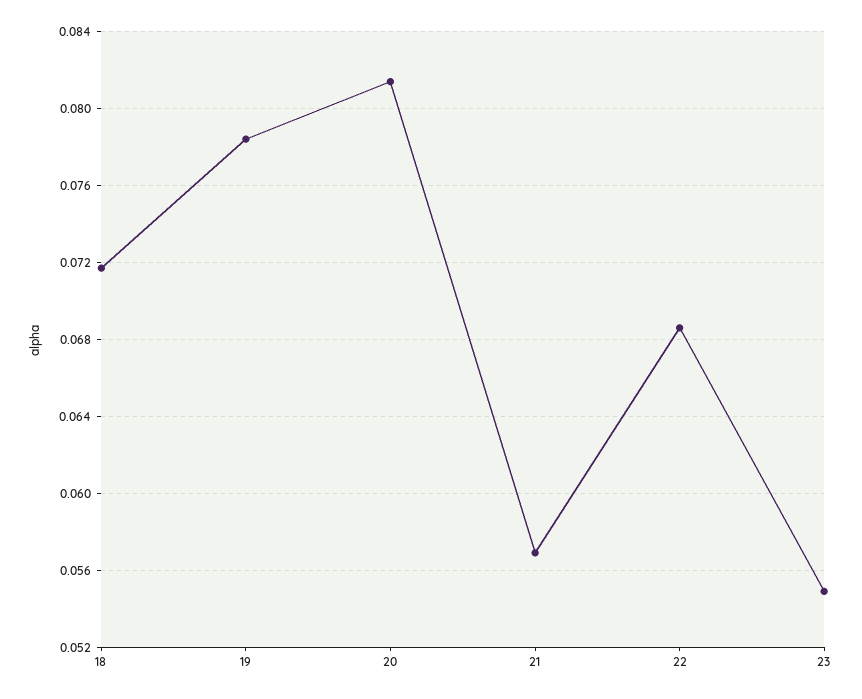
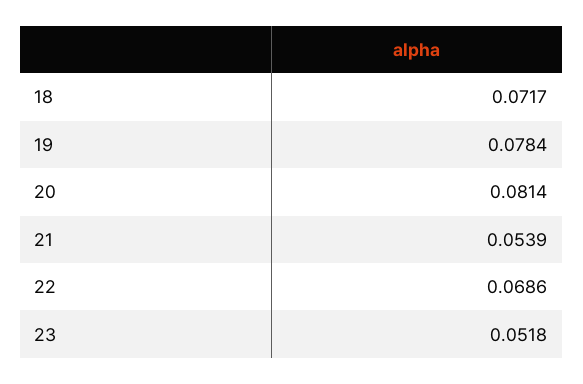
21: 0.057 -> 0.0539
23: 0.055 -> 0.0518

